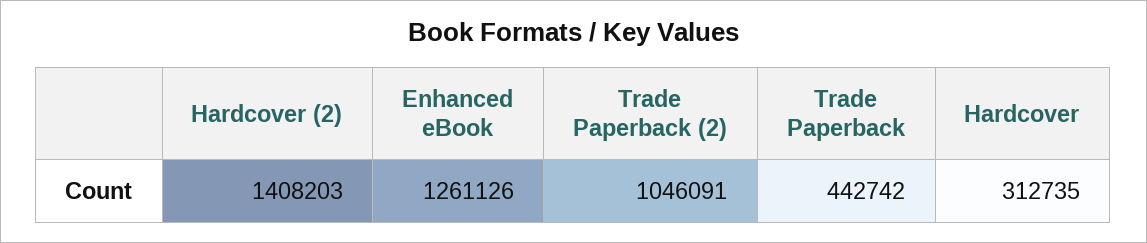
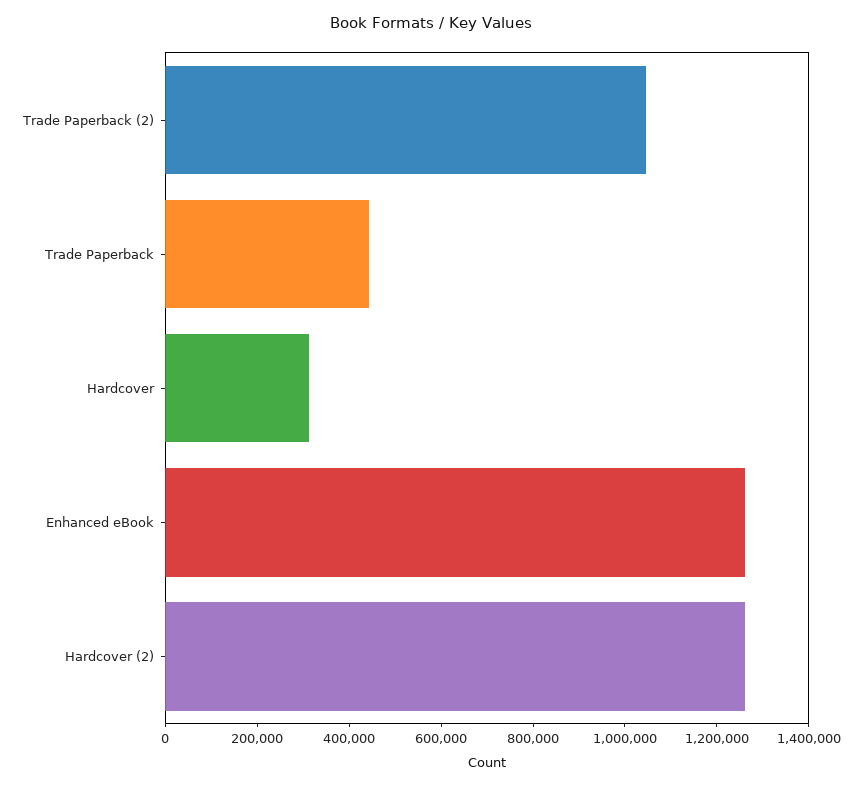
Hardcover (2): 1408203 -> 1250000

